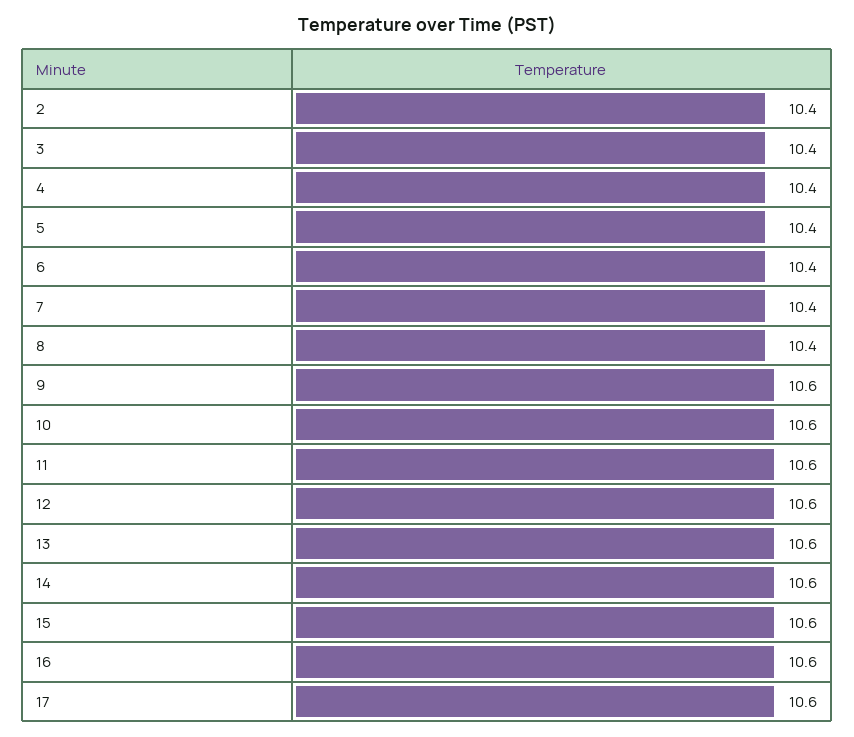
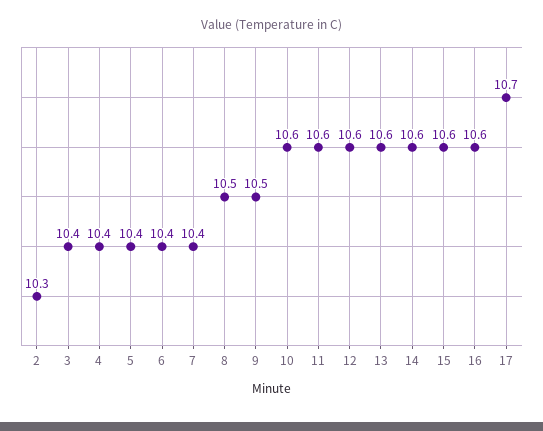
2: 10.4 -> 10.3
8: 10.4 -> 10.5
9: 10.6 -> 10.5
17: 10.6 -> 10.7

